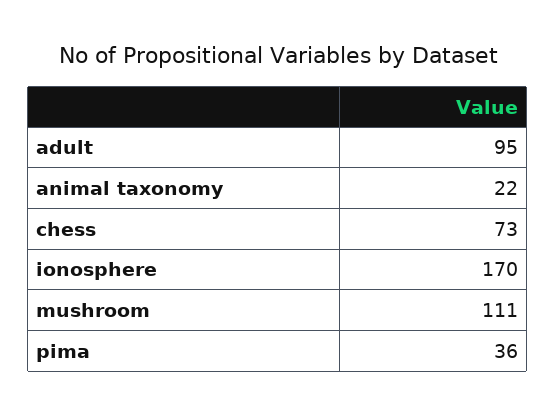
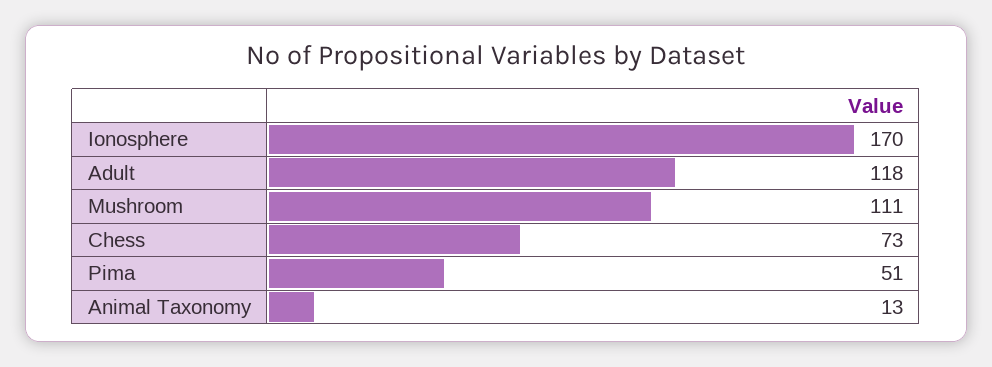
adult: 95 -> 118
animal taxonomy: 22 -> 13
pima: 36 -> 51

